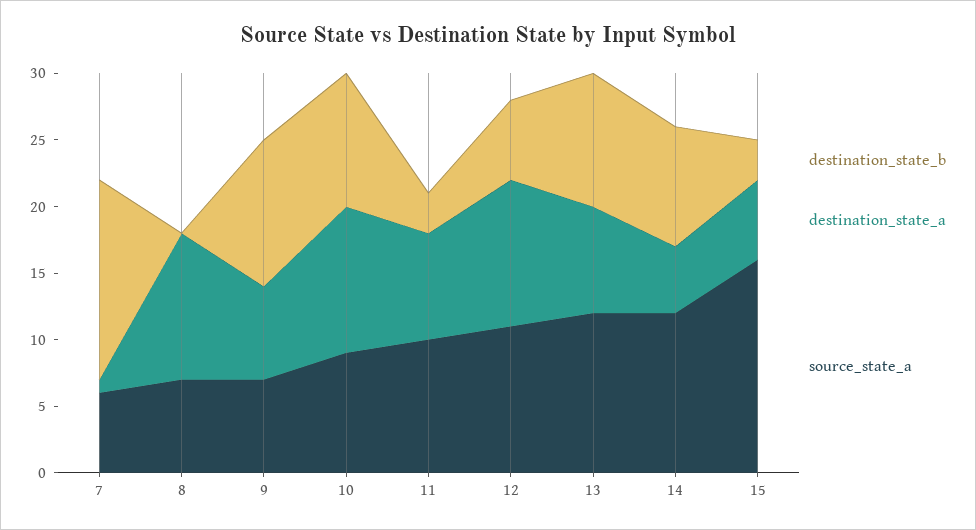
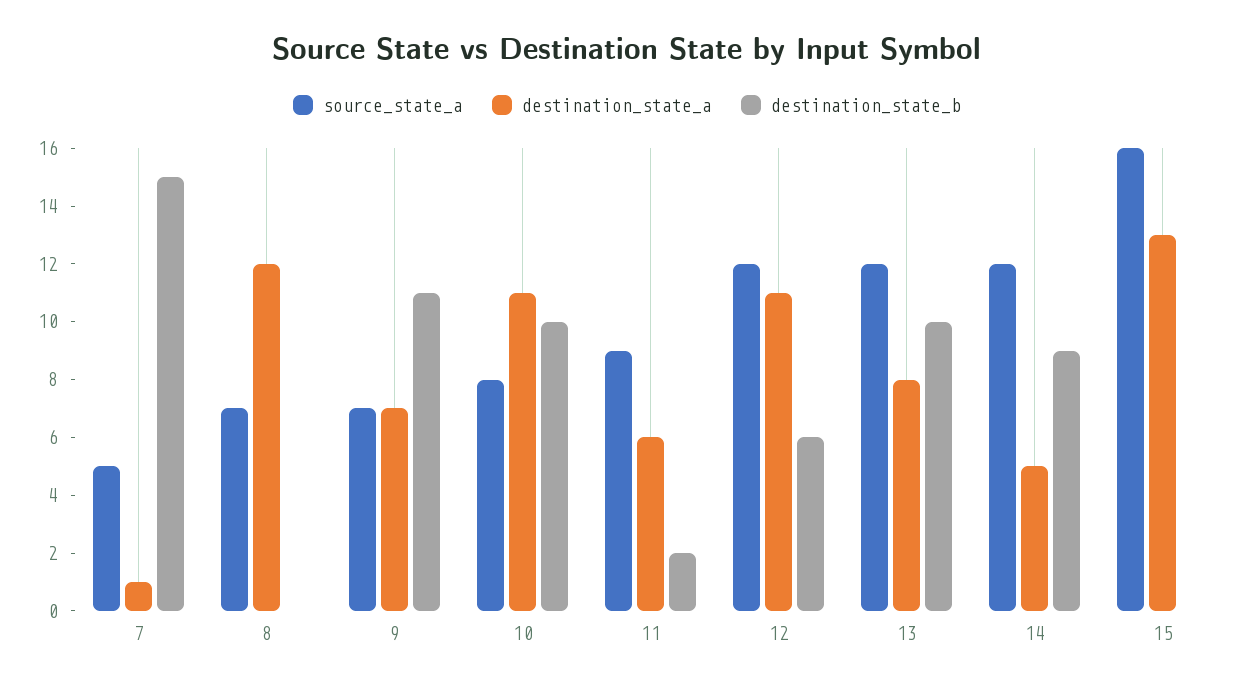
source_state_a, 7: 6 -> 5
destination_state_a, 8: 11 -> 12
source_state_a, 10: 9 -> 8
destination_state_b, 11: 3 -> 2
destination_state_a, 11: 8 -> 6
source_state_a, 11: 10 -> 9
source_state_a, 12: 11 -> 12
destination_state_b, 15: 3 -> 0
destination_state_a, 15: 6 -> 13

